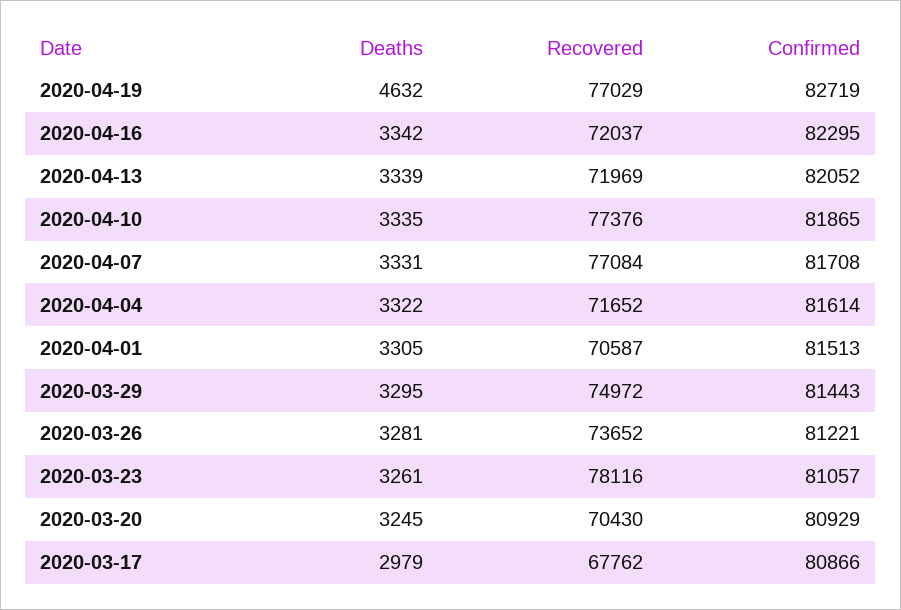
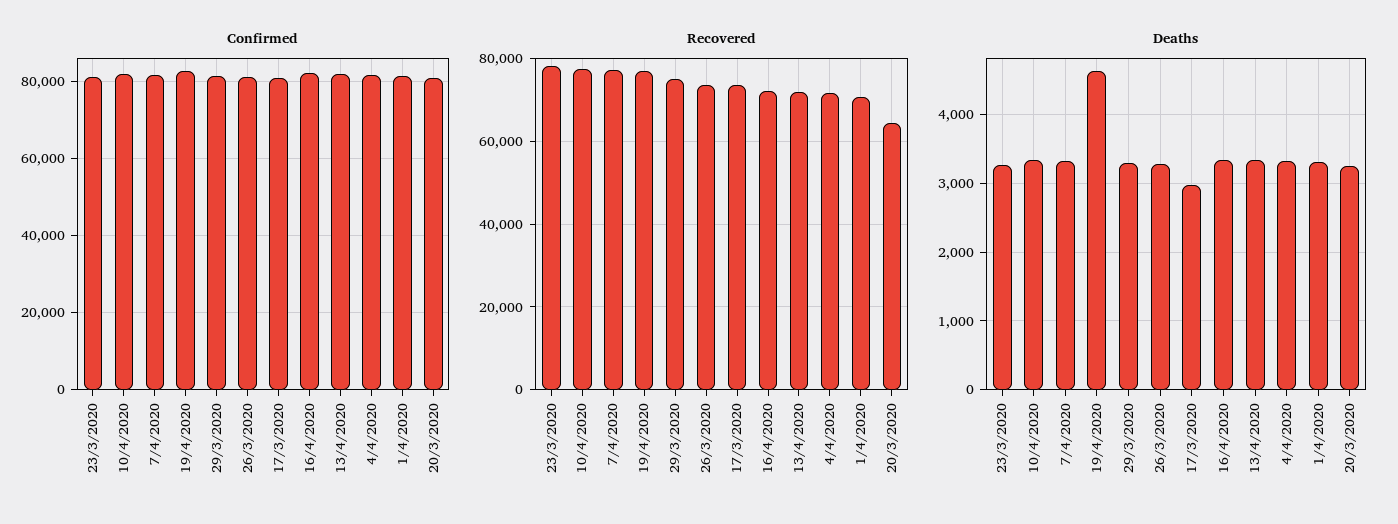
Recovered, 2020-03-20: 70430 -> 64000
Recovered, 2020-03-17: 67762 -> 74000

